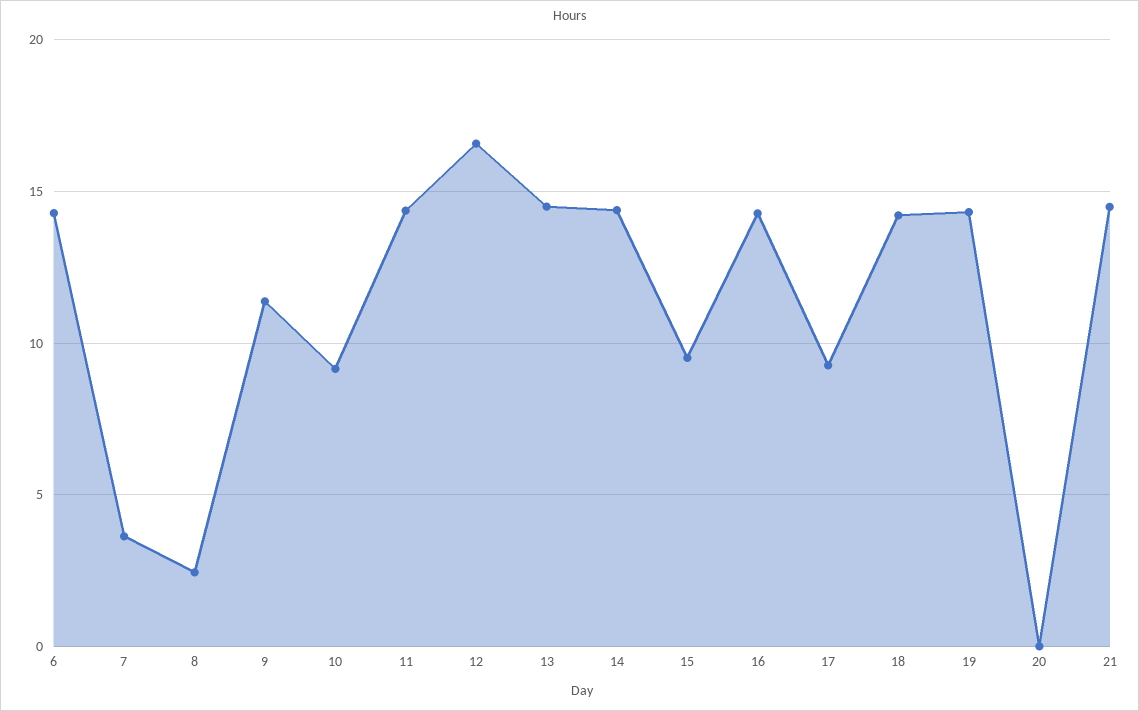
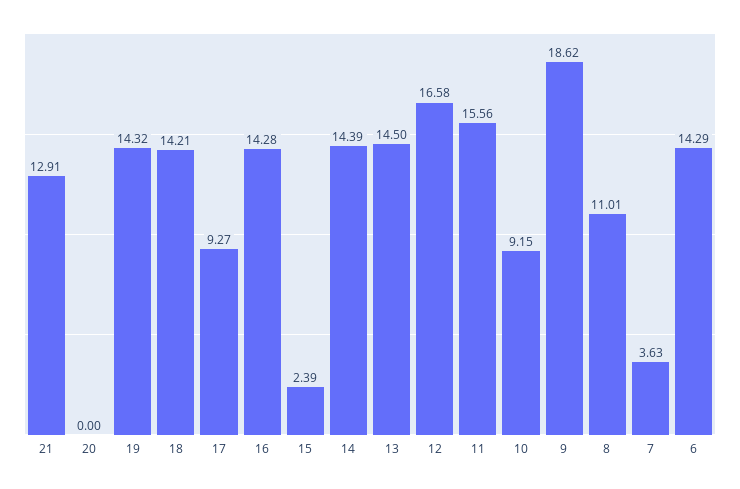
8: 2.5 -> 11.01
9: 11.5 -> 18.62
11: 14.5 -> 15.56
15: 9.5 -> 2.39
21: 14.5 -> 12.91

